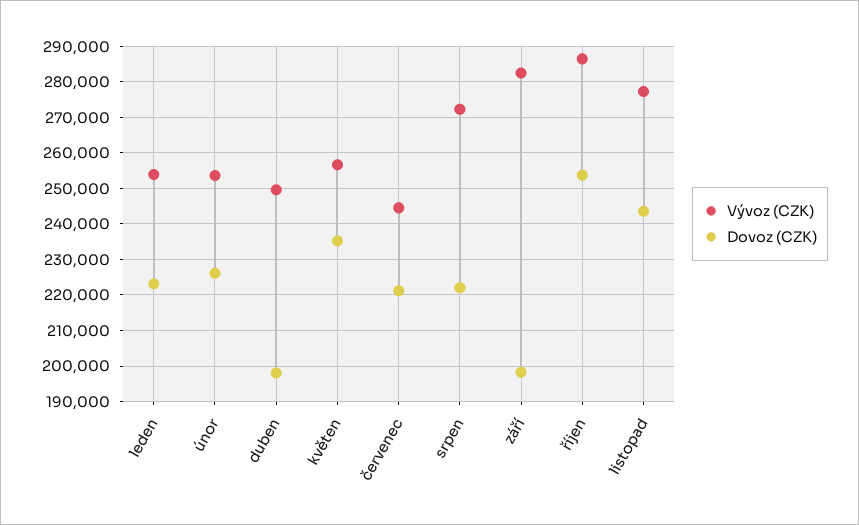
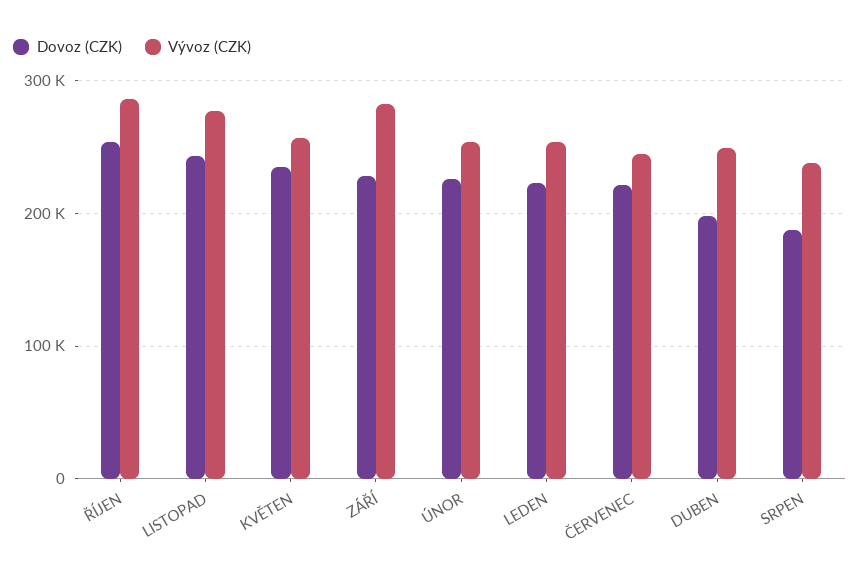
Vývoz (CZK), srpen: 272000 -> 240000
Dovoz (CZK), srpen: 222000 -> 190000
Dovoz (CZK), září: 198000 -> 230000

